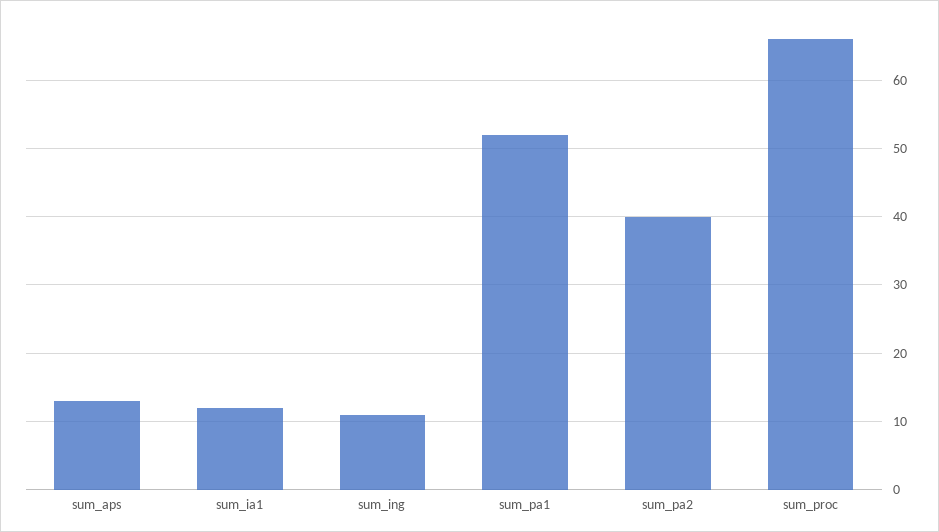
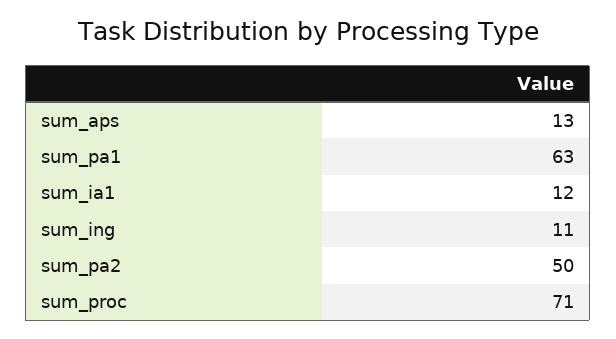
sum_pa1: 52 -> 63
sum_pa2: 40 -> 50
sum_proc: 66 -> 71

